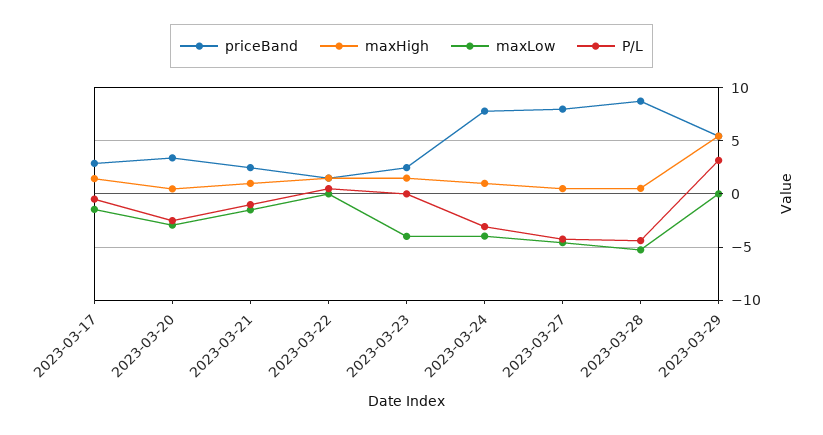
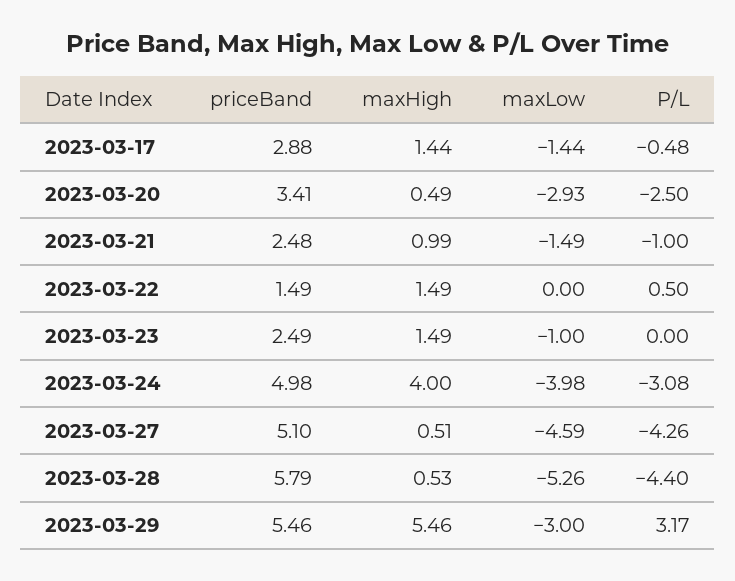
maxLow, 2023-03-23: -4 -> -1
priceBand, 2023-03-24: 8 -> 4.98
maxHigh, 2023-03-24: 1 -> 4
priceBand, 2023-03-27: 8 -> 5.1
priceBand, 2023-03-28: 9 -> 5.79
maxLow, 2023-03-29: 0 -> -3

